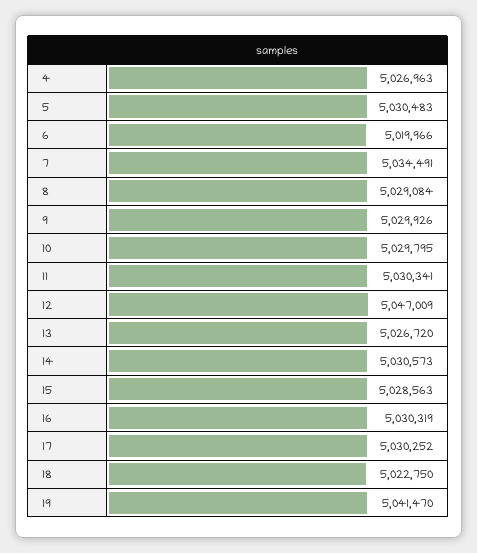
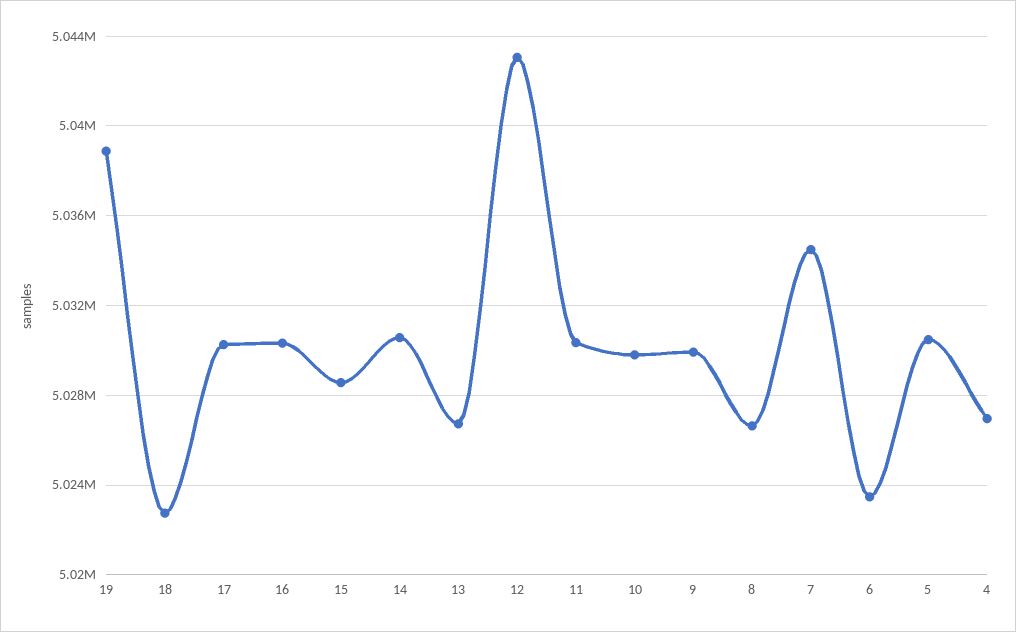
6: 5019966 -> 5023500
8: 5029084 -> 5026500
12: 5047009 -> 5043000
19: 5041470 -> 5039000

